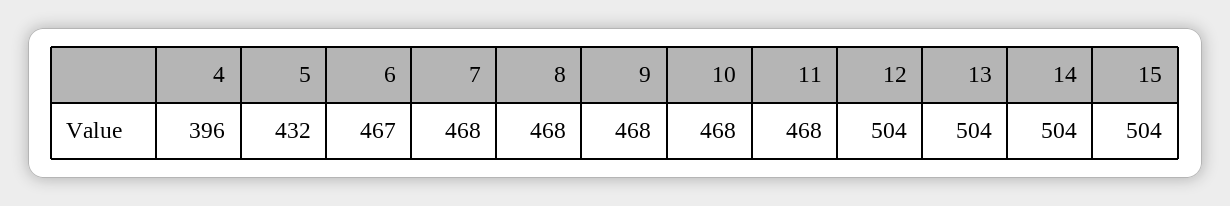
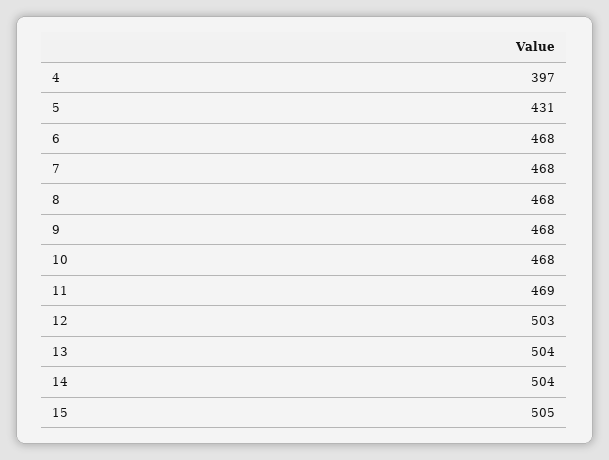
4: 396 -> 397
5: 432 -> 431
6: 467 -> 468
11: 468 -> 469
12: 504 -> 503
15: 504 -> 505

